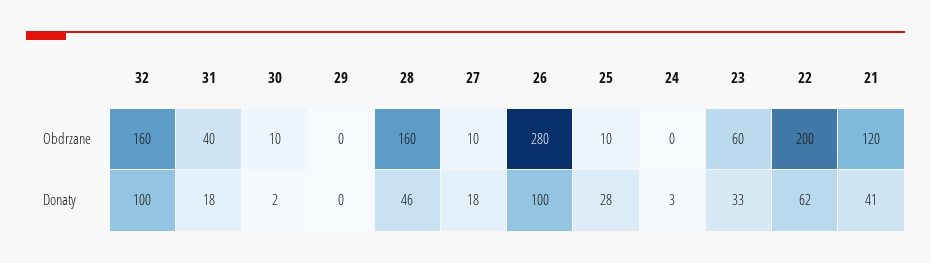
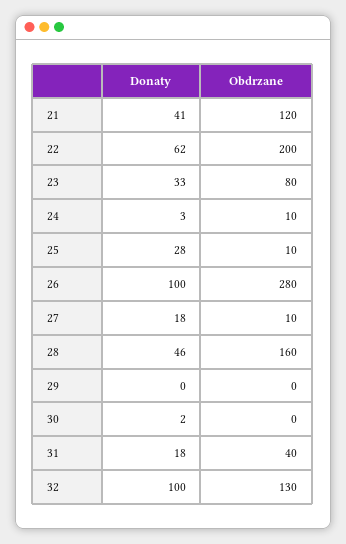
32, Obdrzane: 160 -> 130
30, Obdrzane: 10 -> 0
24, Obdrzane: 0 -> 10
23, Obdrzane: 60 -> 80

